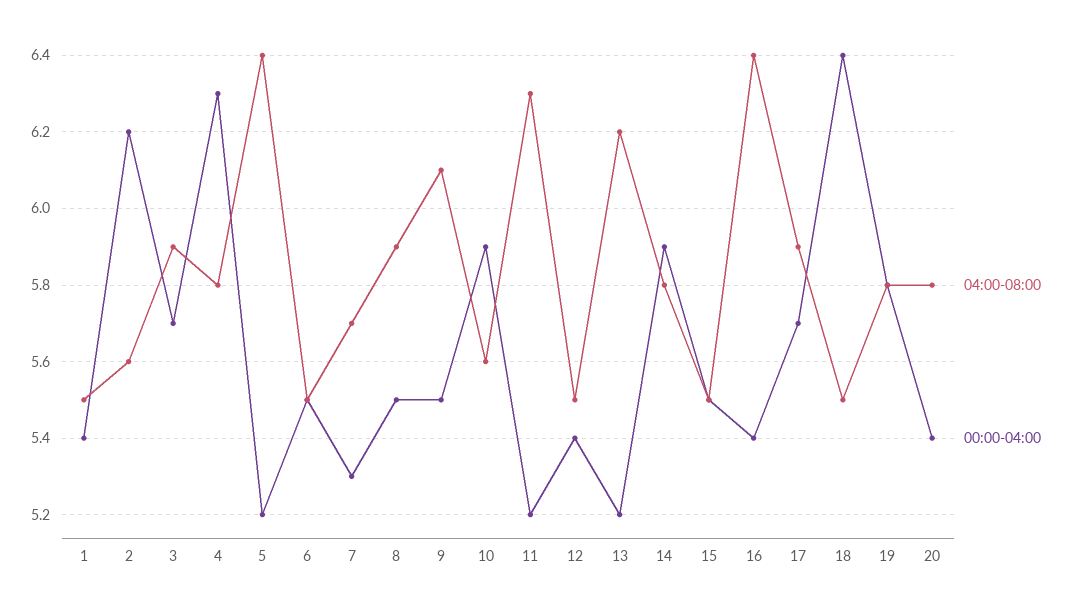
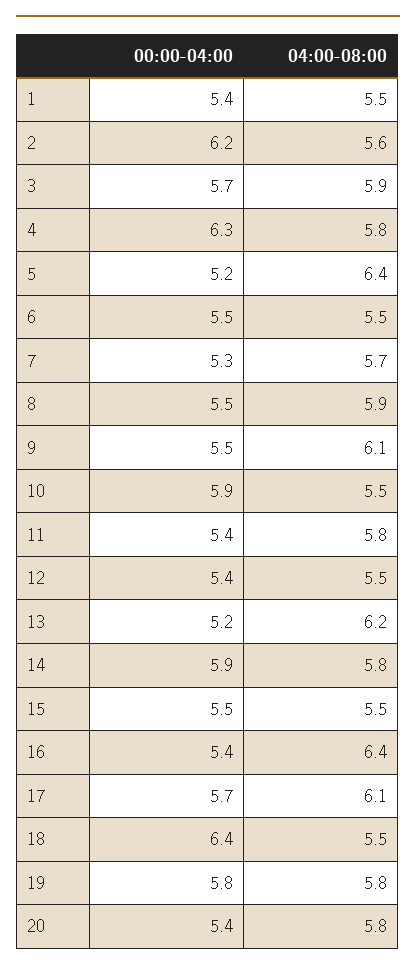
04:00-08:00, 10: 5.6 -> 5.5
04:00-08:00, 11: 6.3 -> 5.8
00:00-04:00, 11: 5.2 -> 5.4
04:00-08:00, 17: 5.9 -> 6.1

